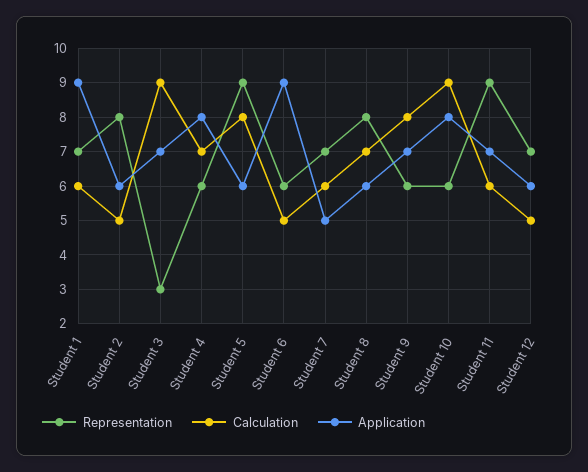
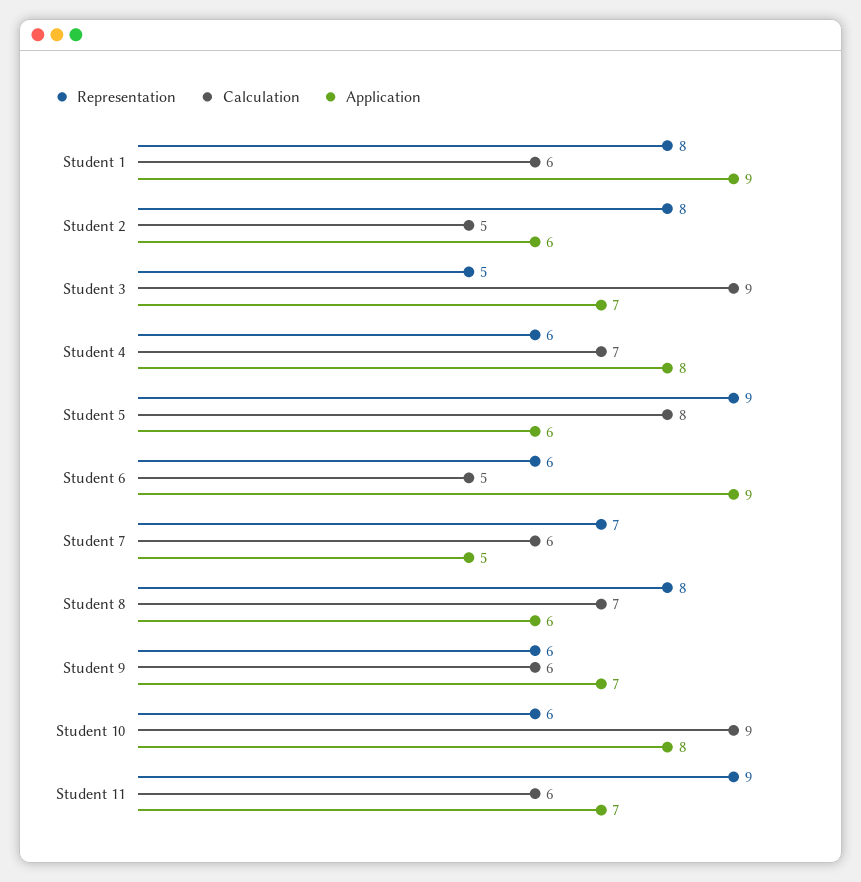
Representation, Student 1: 7 -> 8
Representation, Student 3: 3 -> 5
Calculation, Student 9: 8 -> 6
Representation, Student 12: 7 -> none
Calculation, Student 12: 5 -> none
Application, Student 12: 6 -> none

